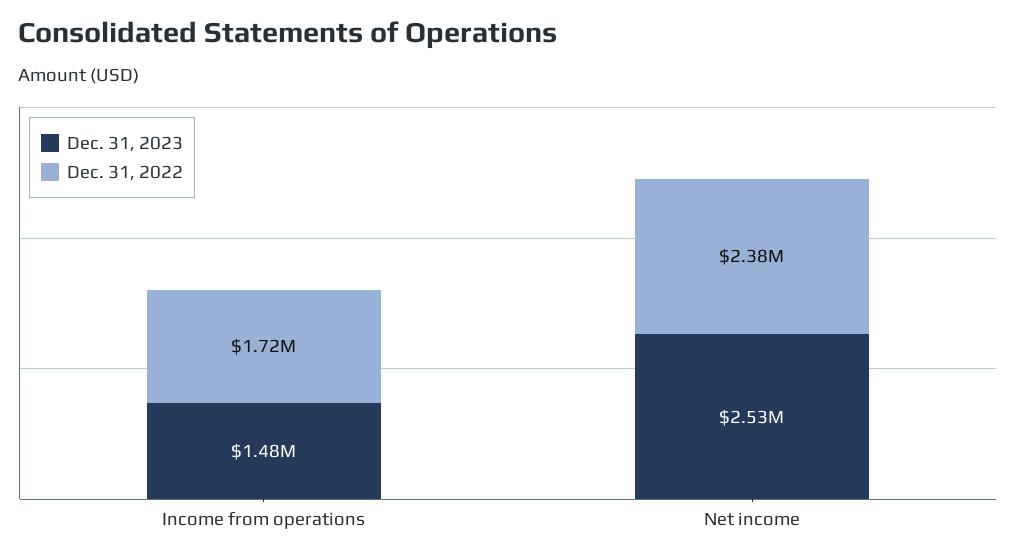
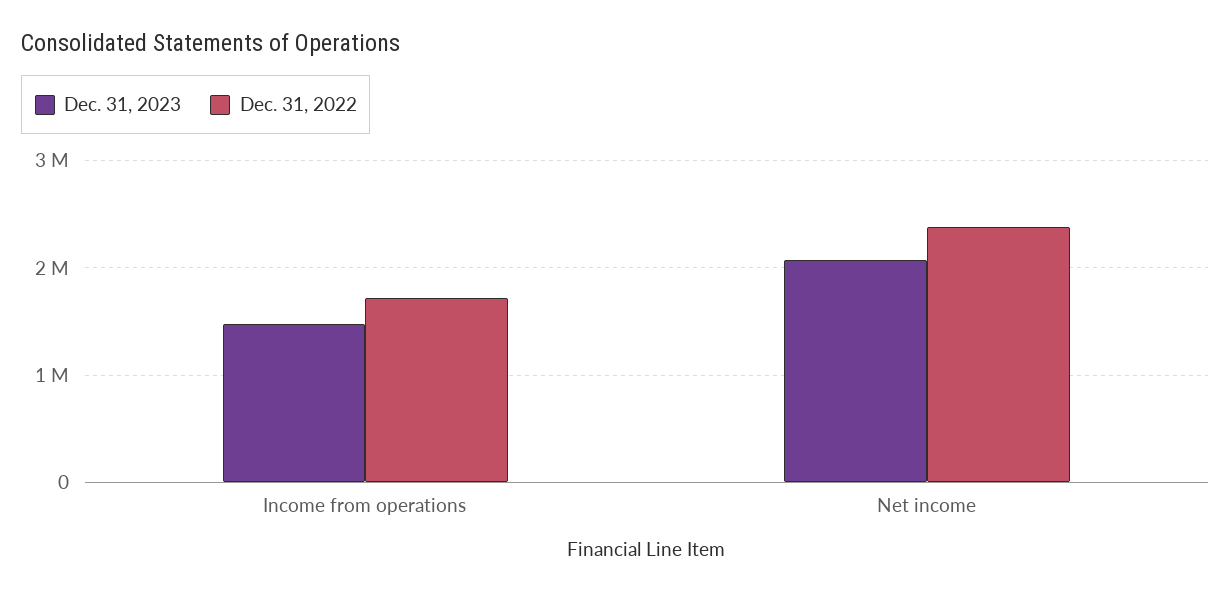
Dec. 31, 2023, Net income: 2530000 -> 2100000

